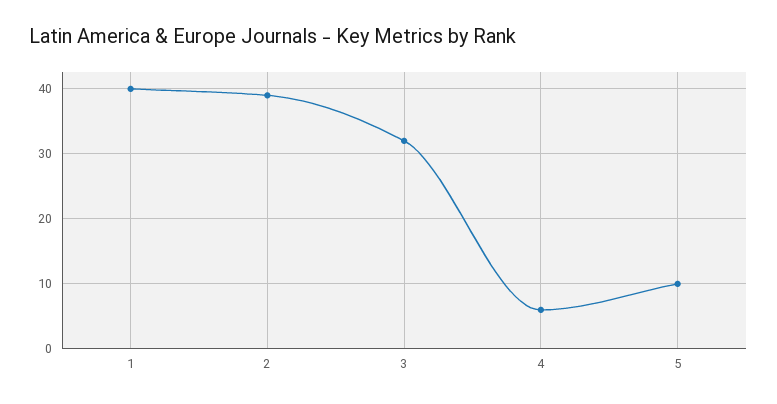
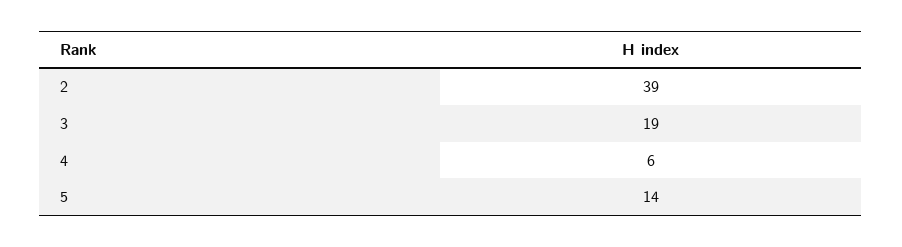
1: 40 -> none
3: 32 -> 19
5: 10 -> 14

